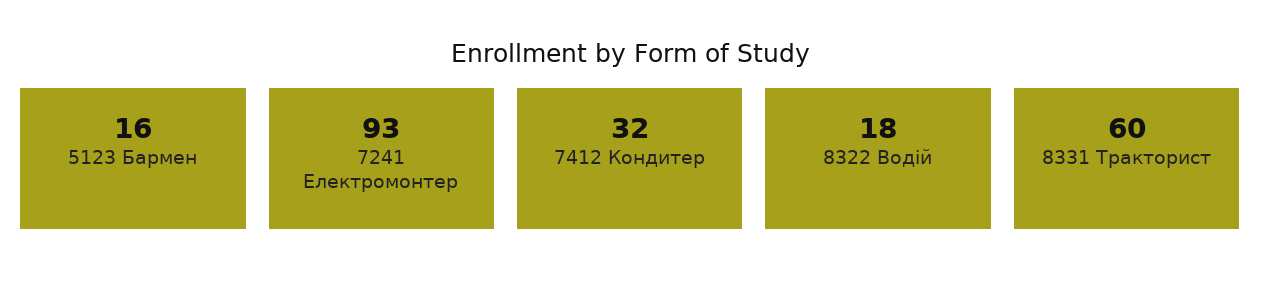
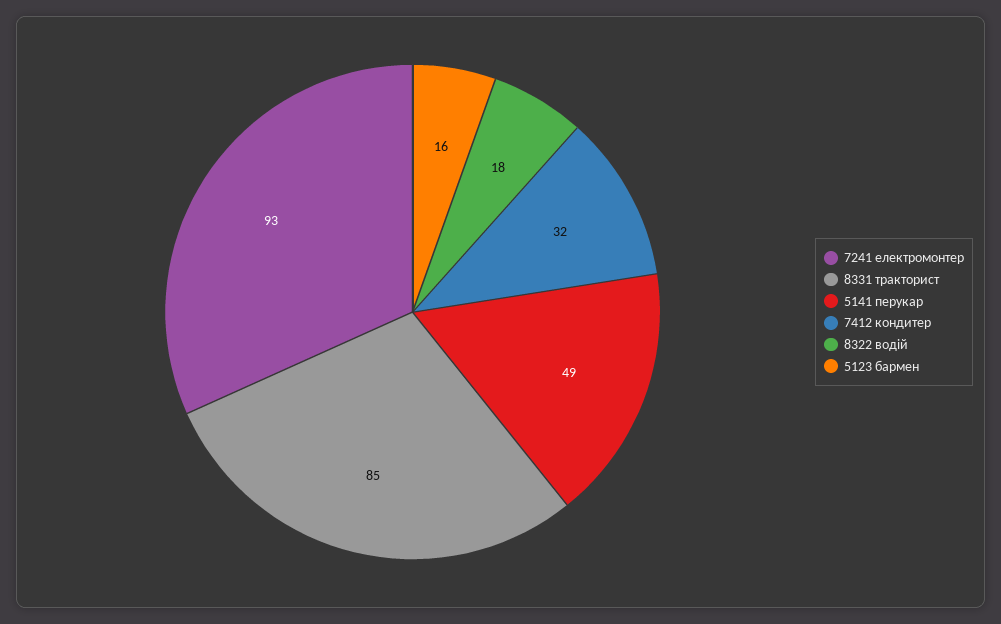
8331 Тракторист: 60 -> 85
5141 перукар: none -> 49

